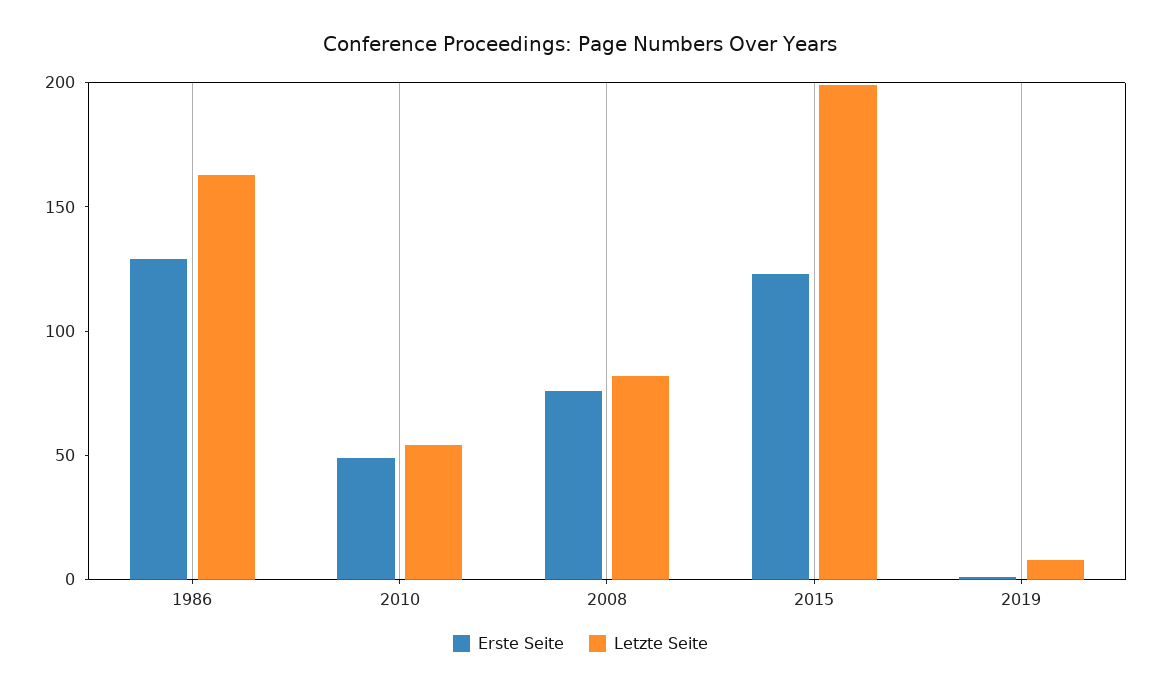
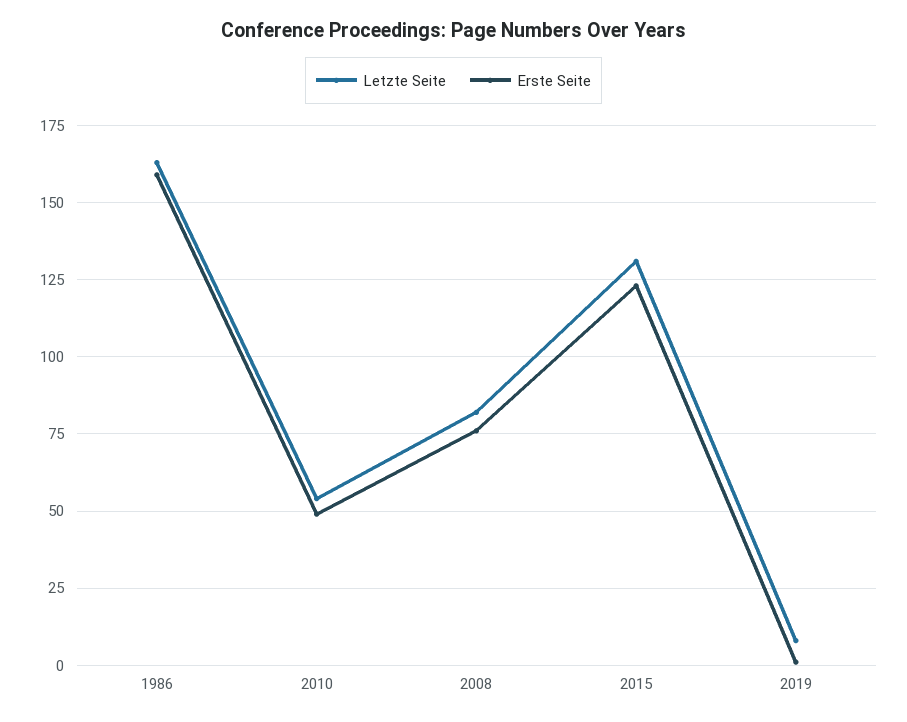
Erste Seite, 1986: 130 -> 160
Letzte Seite, 2015: 200 -> 130

